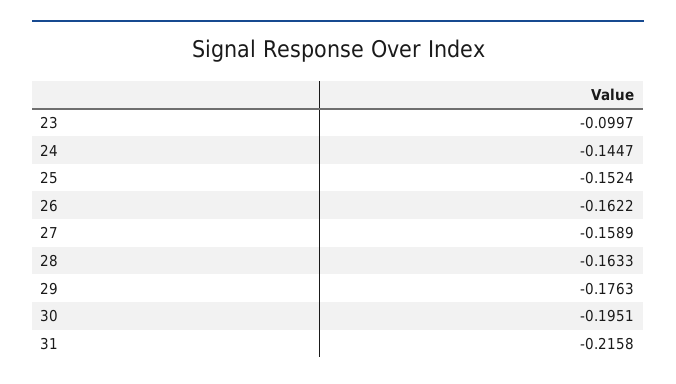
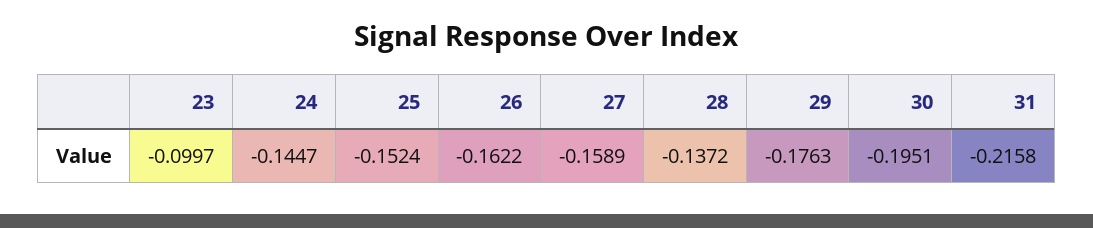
28: -0.1633 -> -0.1372

